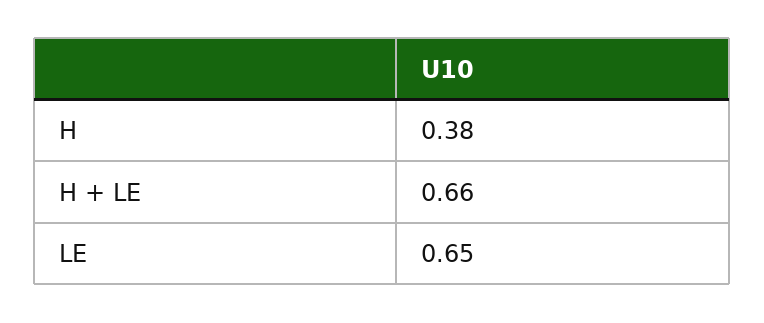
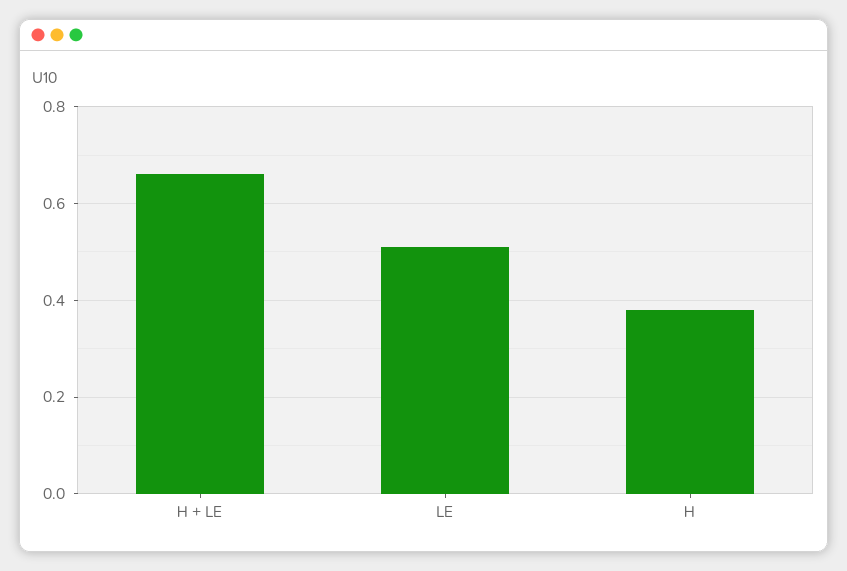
LE: 0.65 -> 0.5

